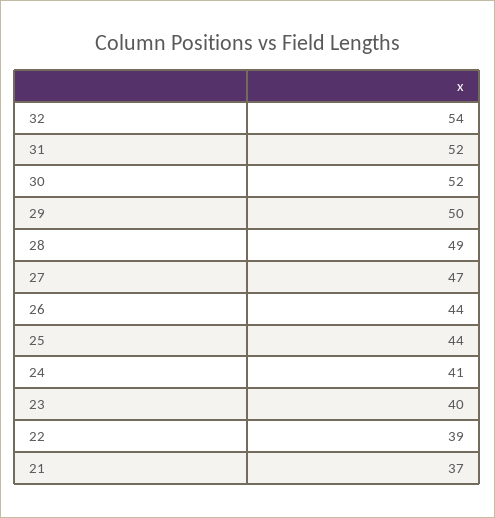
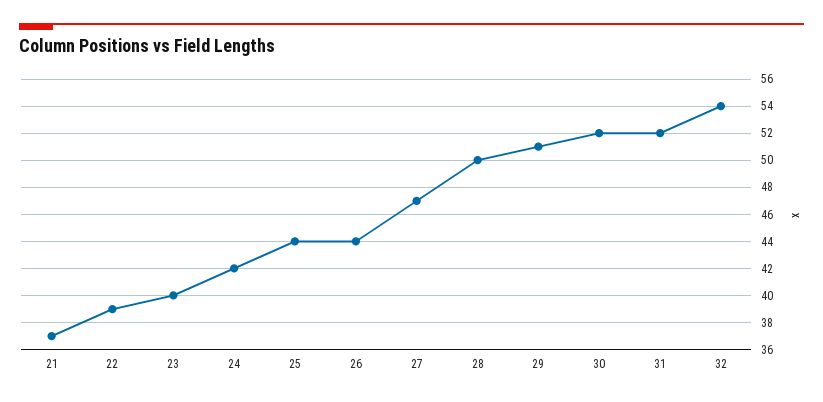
29: 50 -> 51
28: 49 -> 50
24: 41 -> 42

